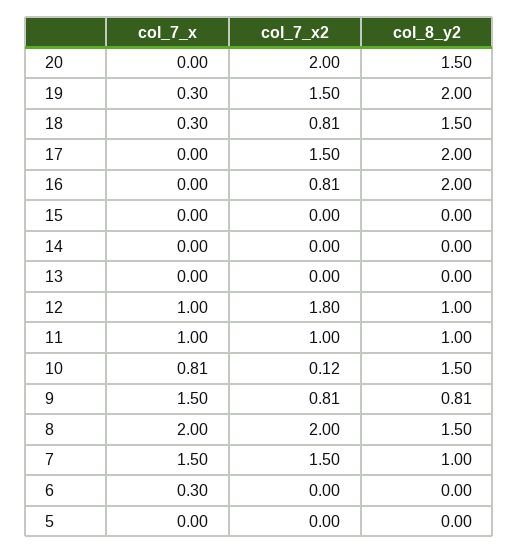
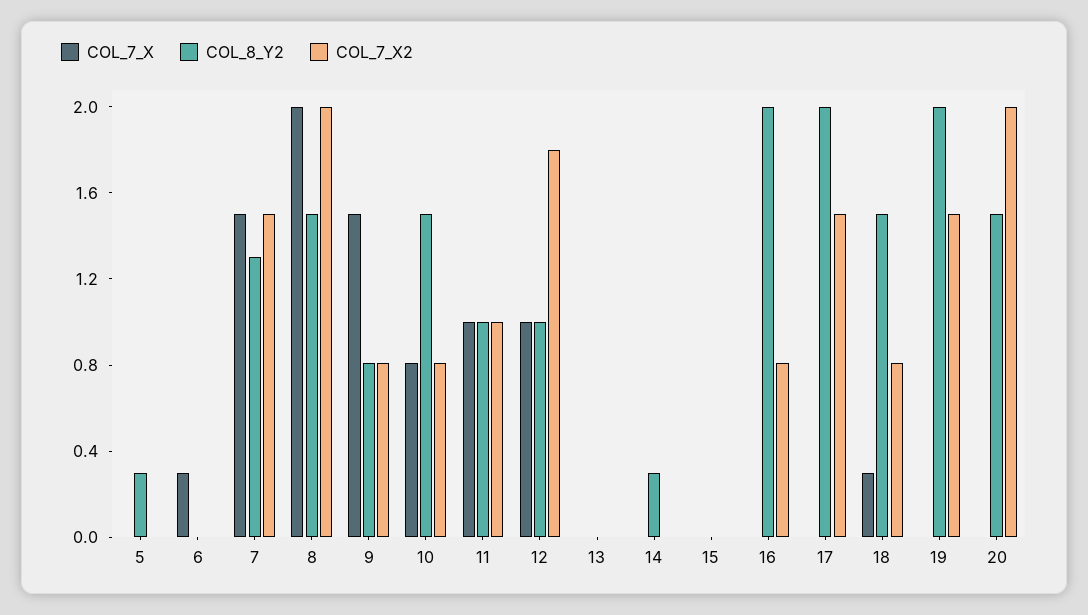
col_7_x, 19: 0.3 -> 0
col_8_y2, 14: 0 -> 0.3
col_7_x2, 10: 0.12 -> 0.8
col_8_y2, 7: 1 -> 1.3
col_8_y2, 5: 0 -> 0.3

